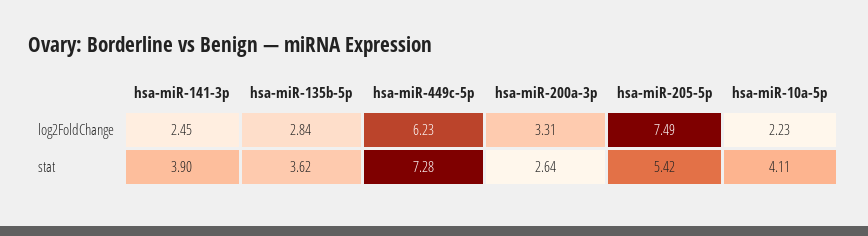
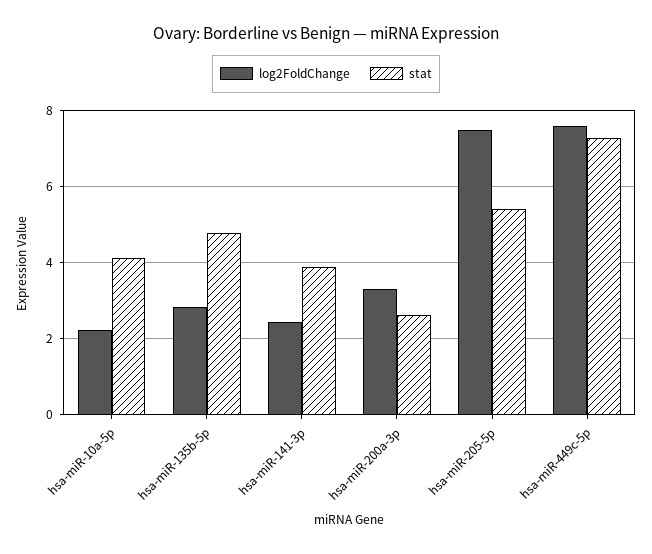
log2FoldChange, hsa-miR-449c-5p: 6.23 -> 7.6
stat, hsa-miR-135b-5p: 3.62 -> 4.8

